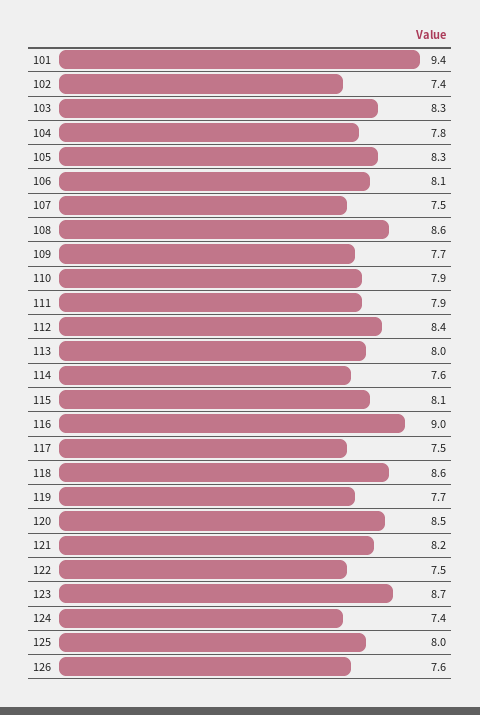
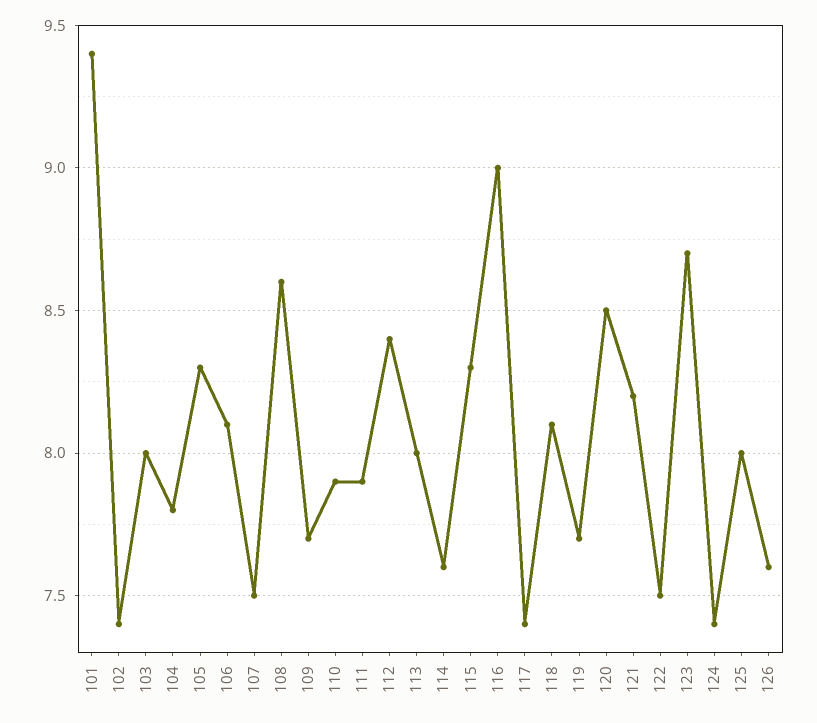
103: 8.3 -> 8
115: 8.1 -> 8.3
117: 7.5 -> 7.4
118: 8.6 -> 8.1

